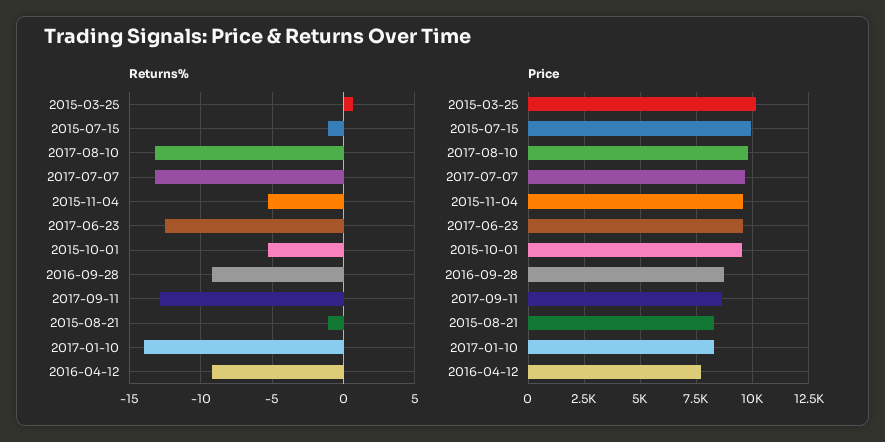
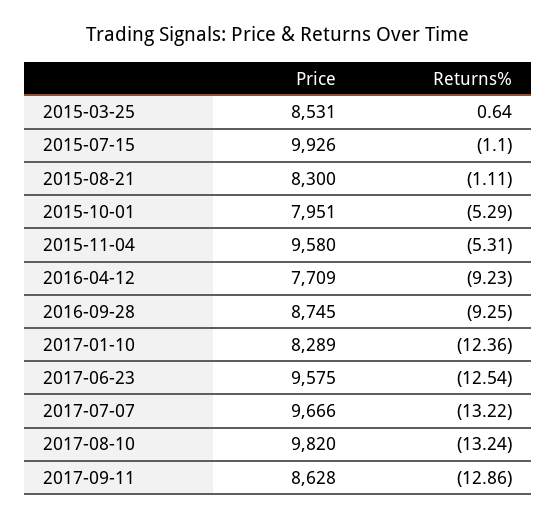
Returns%, 2017-01-10: -14 -> -12.36
Price, 2015-03-25: 10000 -> 8531
Price, 2015-10-01: 9500 -> 7951

